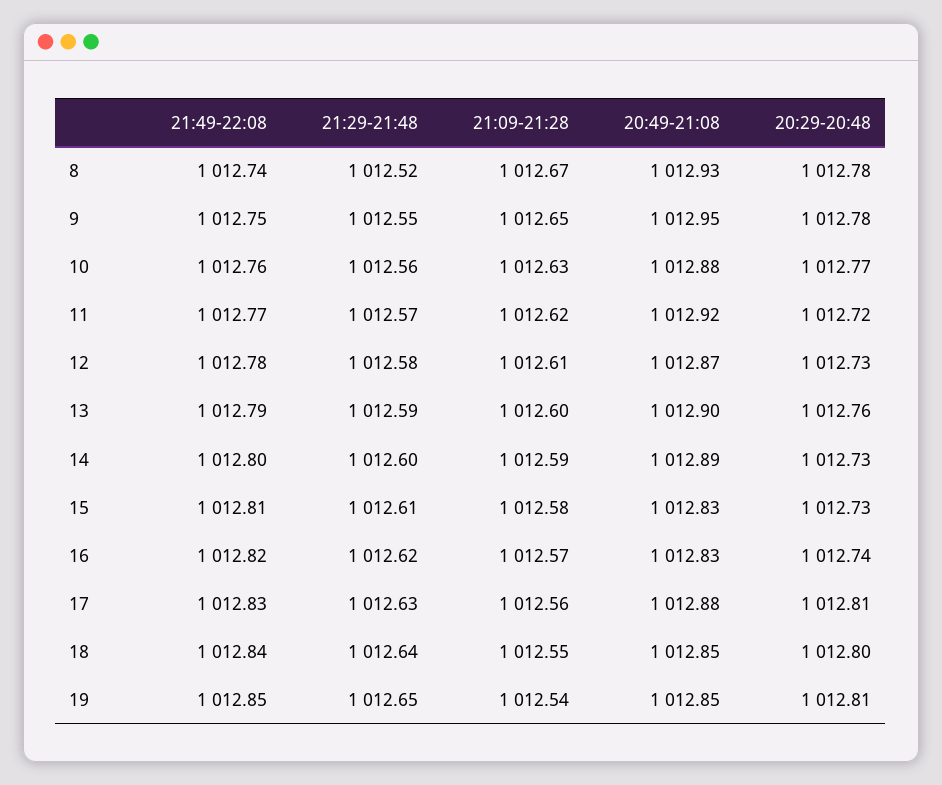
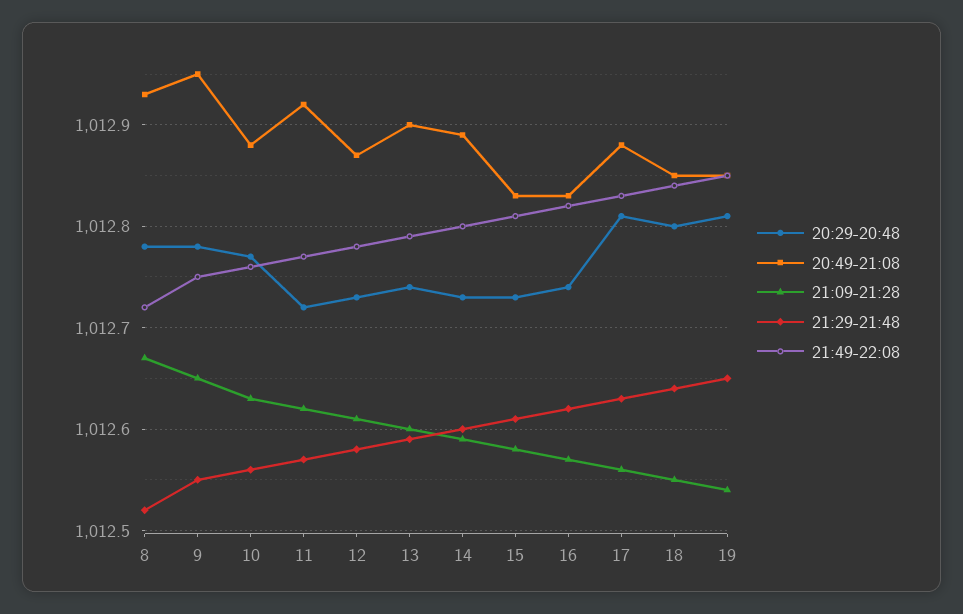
21:49-22:08, 8: 1012.74 -> 1012.72
20:29-20:48, 13: 1012.76 -> 1012.74

